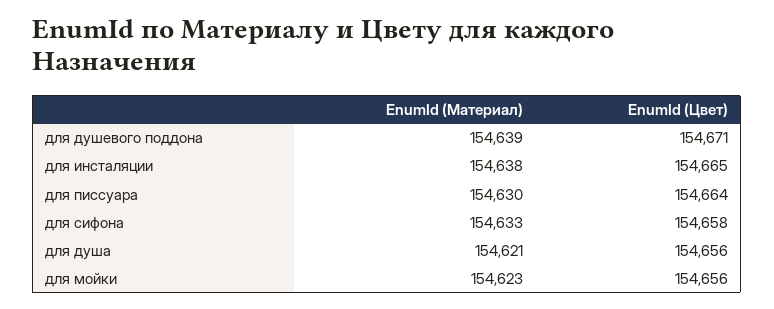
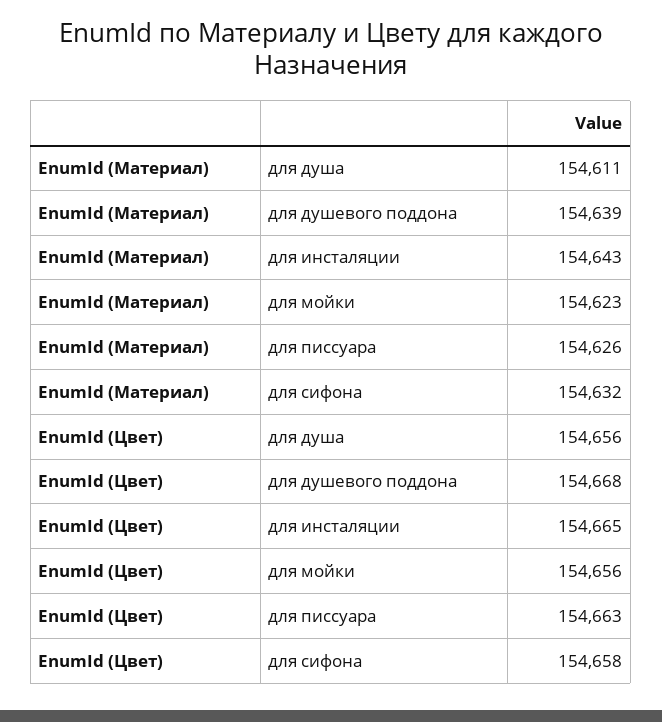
EnumId (Цвет), для душевого поддона: 154671 -> 154668
EnumId (Материал), для инсталяции: 154638 -> 154643
EnumId (Материал), для писсуара: 154630 -> 154626
EnumId (Цвет), для писсуара: 154664 -> 154663
EnumId (Материал), для сифона: 154633 -> 154632
EnumId (Материал), для душа: 154621 -> 154611

